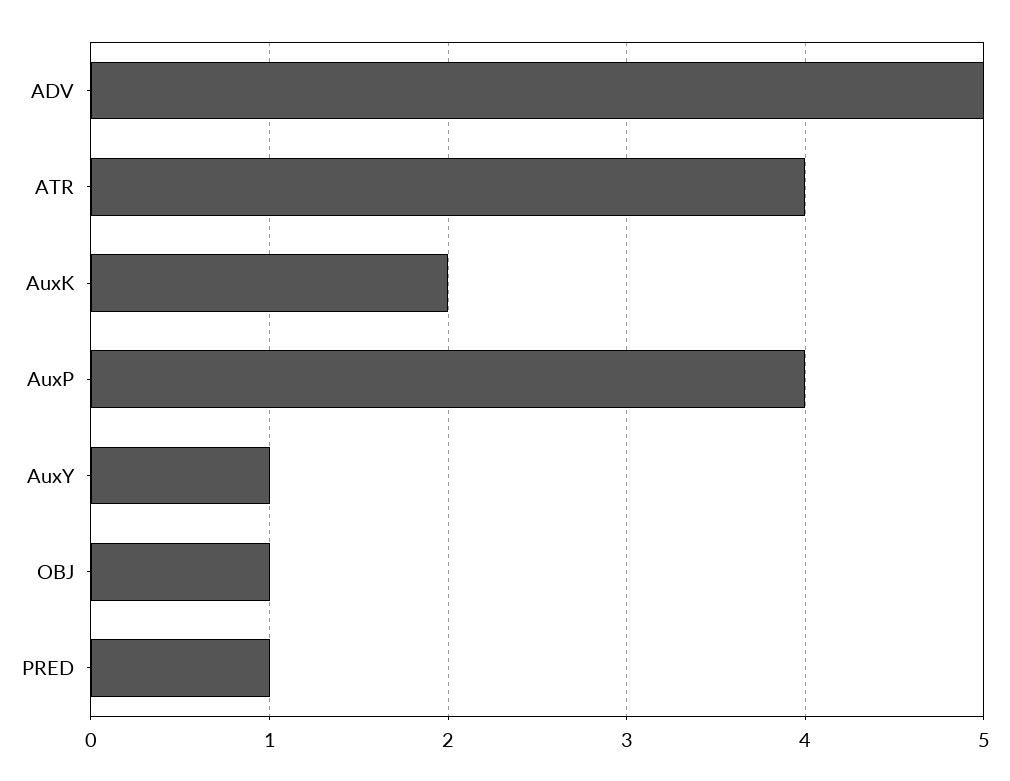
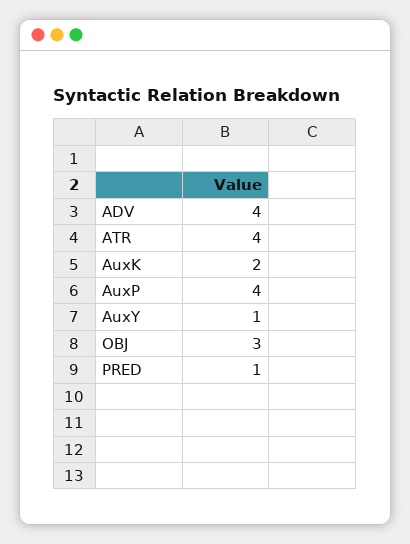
ADV: 5 -> 4
OBJ: 1 -> 3

